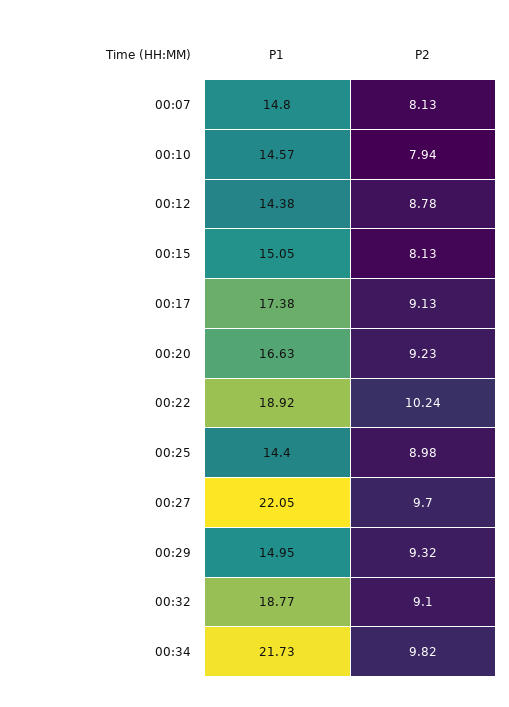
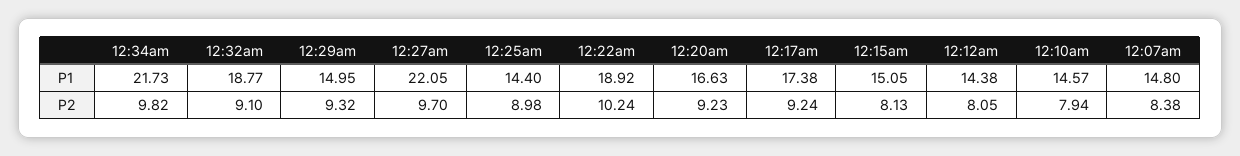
P2, 00:07: 8.13 -> 8.38
P2, 00:12: 8.78 -> 8.05
P2, 00:17: 9.13 -> 9.24

